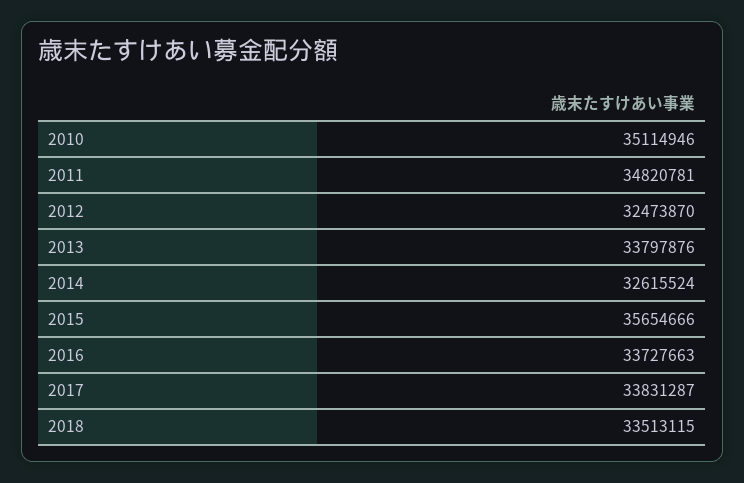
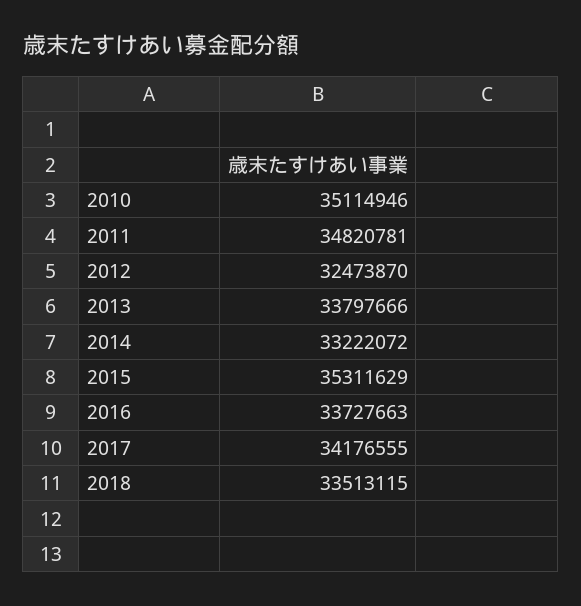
2013: 33797876 -> 33797666
2014: 32615524 -> 33222072
2015: 35654666 -> 35311629
2017: 33831287 -> 34176555

